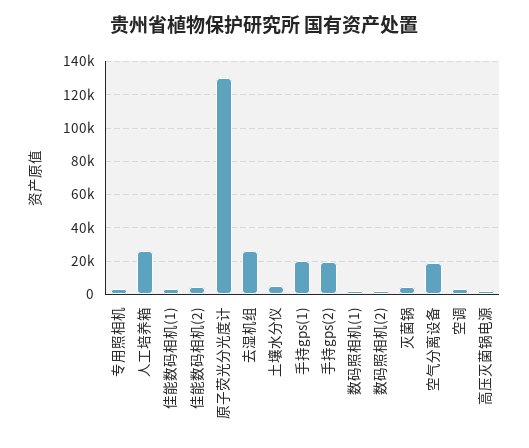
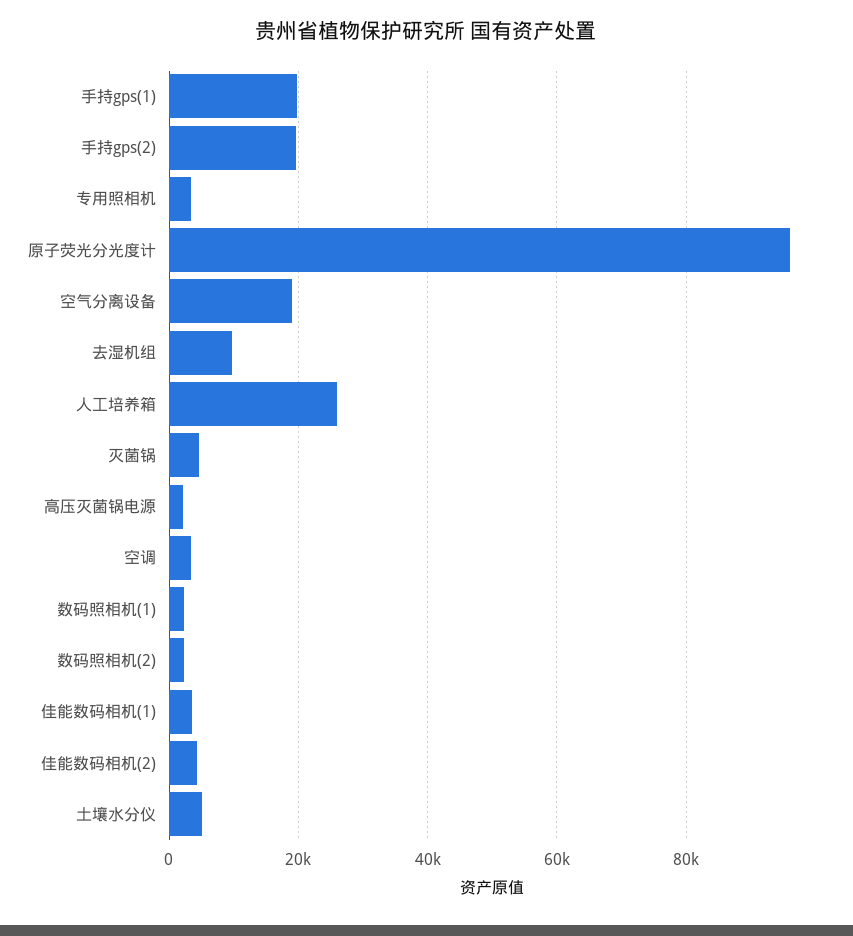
原子荧光分光度计: 130000 -> 96000
去湿机组: 25000 -> 10000

